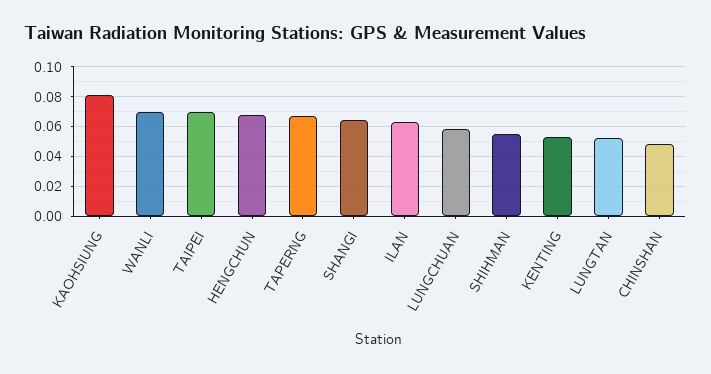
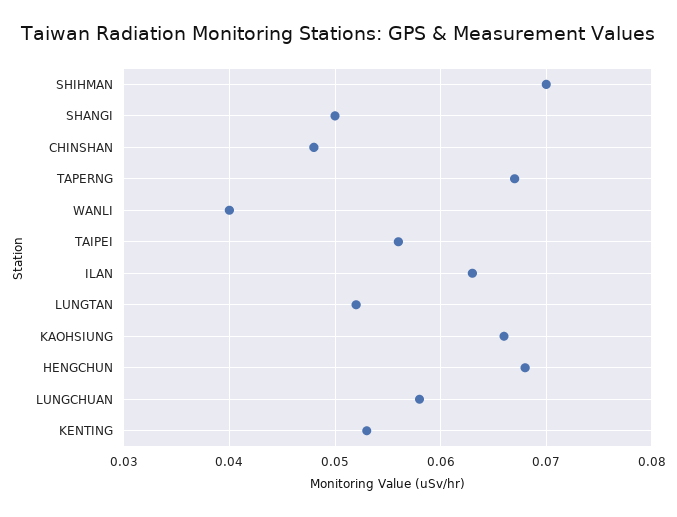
KAOHSIUNG: 0.08 -> 0.066
WANLI: 0.07 -> 0.04
TAIPEI: 0.07 -> 0.056
SHANGI: 0.065 -> 0.05
SHIHMAN: 0.055 -> 0.07

